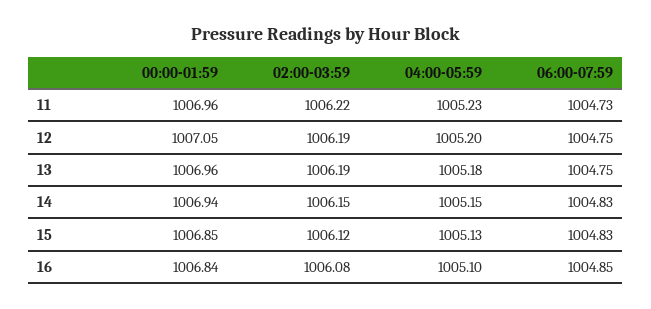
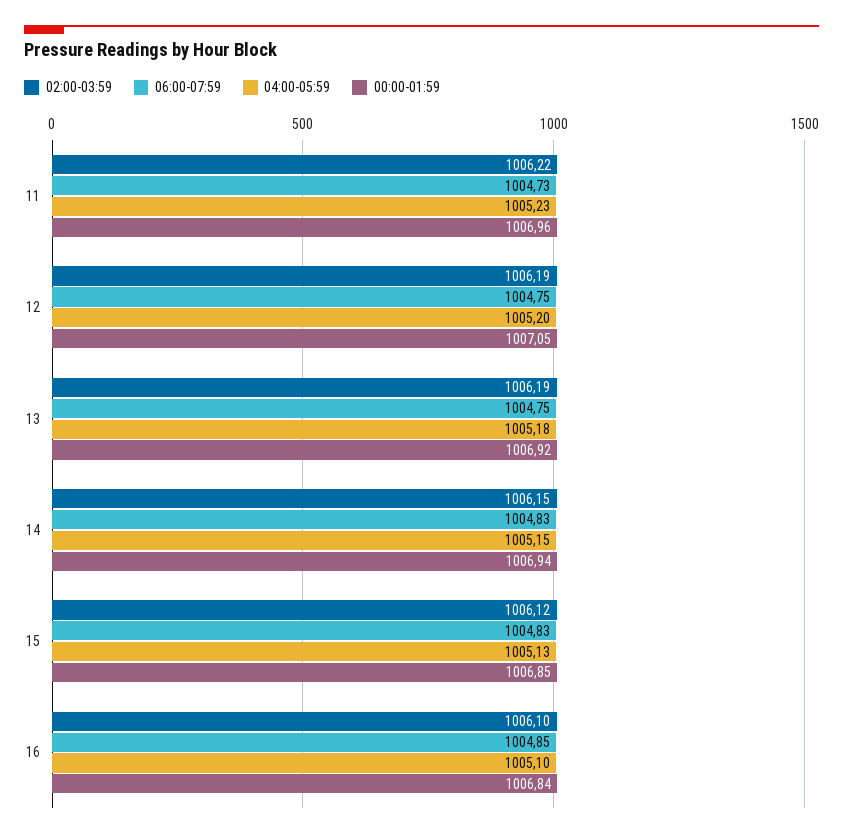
00:00-01:59, 13: 1006.96 -> 1006.92
02:00-03:59, 16: 1006.08 -> 1006.1

